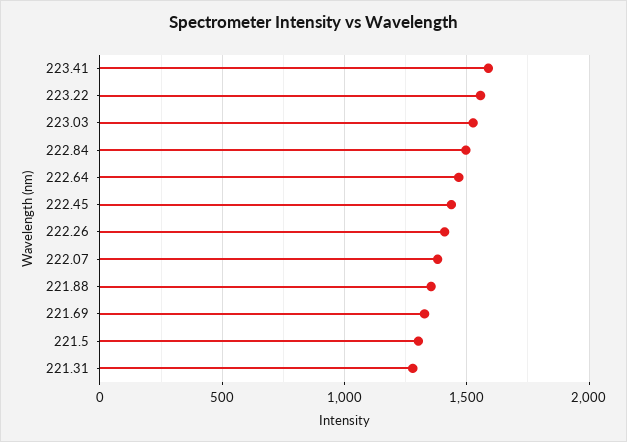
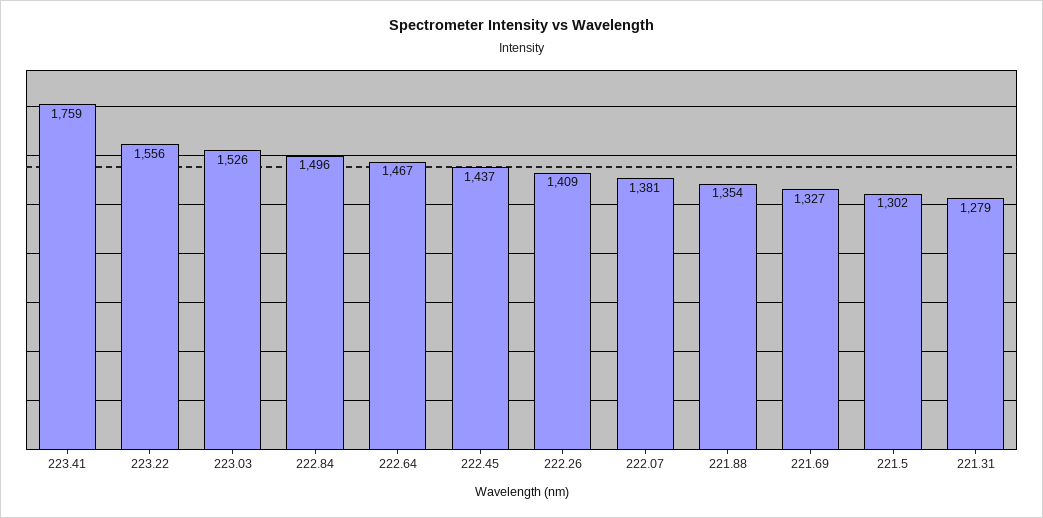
223.41: 1600 -> 1759

